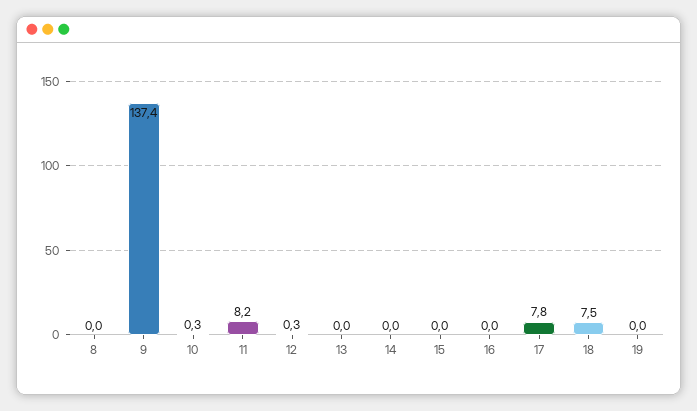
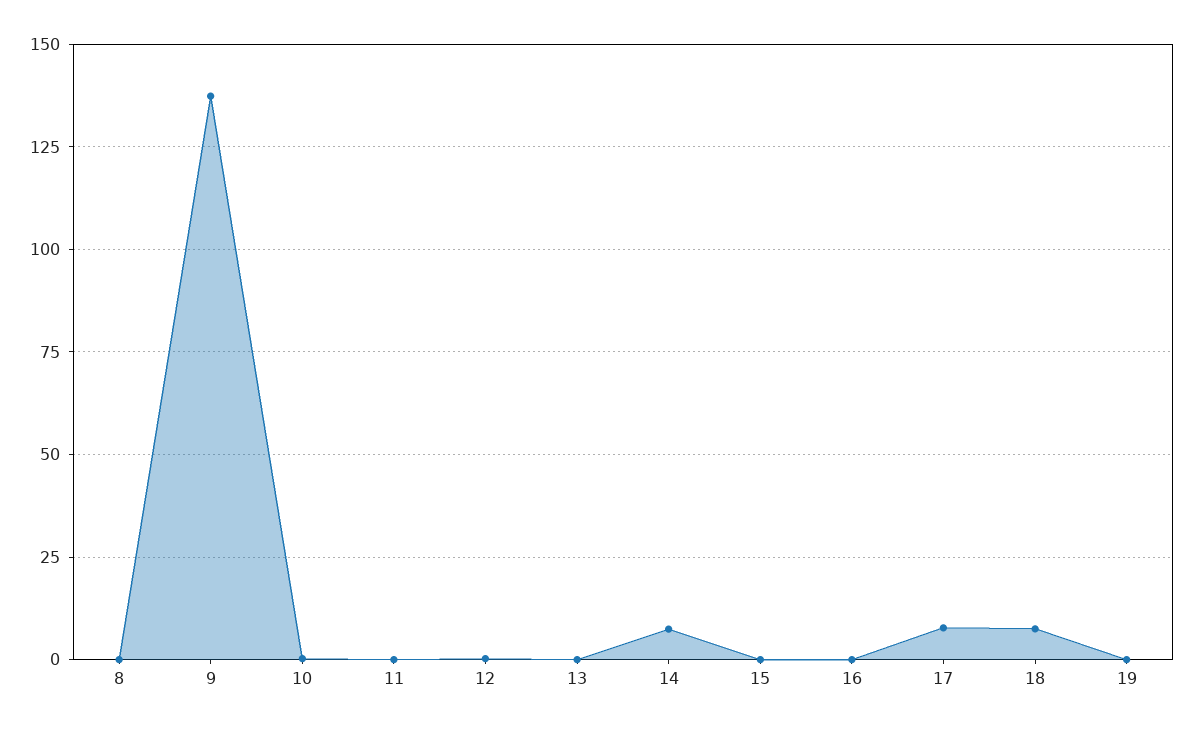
11: 8.2 -> 0
14: 0 -> 7.5

